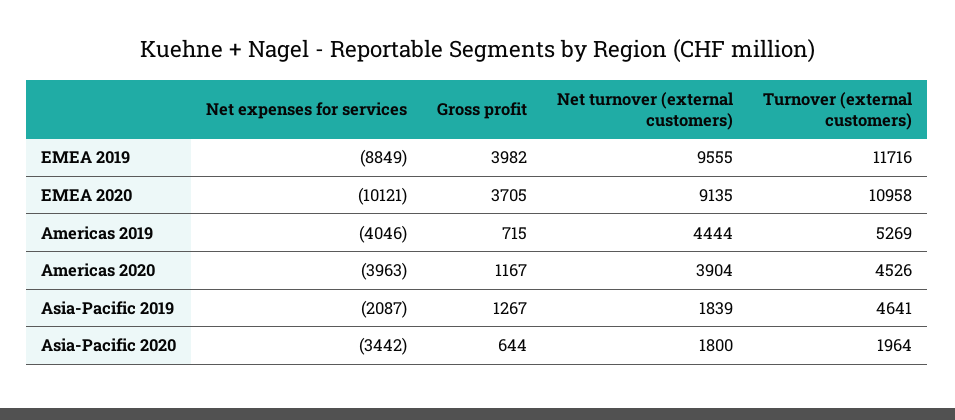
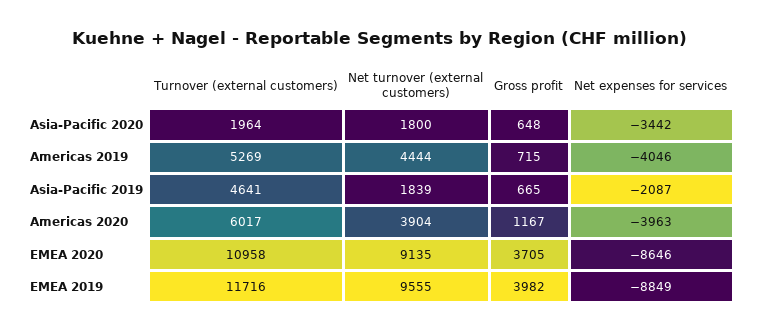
Net expenses for services, EMEA 2020: -10121 -> -8646
Turnover (external customers), Americas 2020: 4526 -> 6017
Gross profit, Asia-Pacific 2019: 1267 -> 665
Gross profit, Asia-Pacific 2020: 644 -> 648

